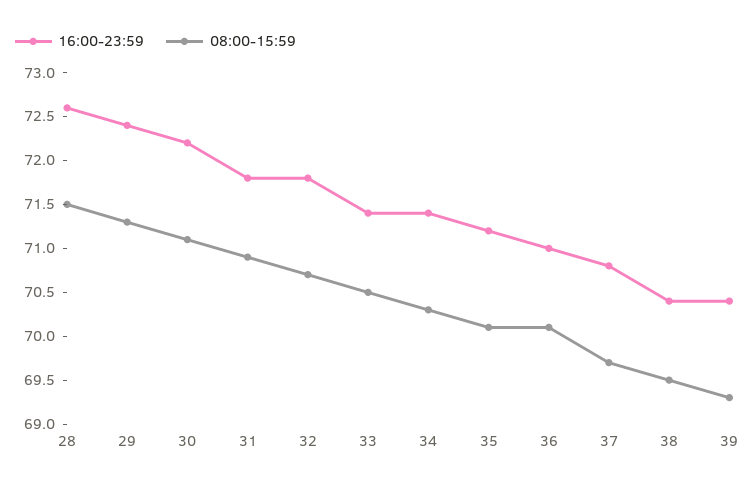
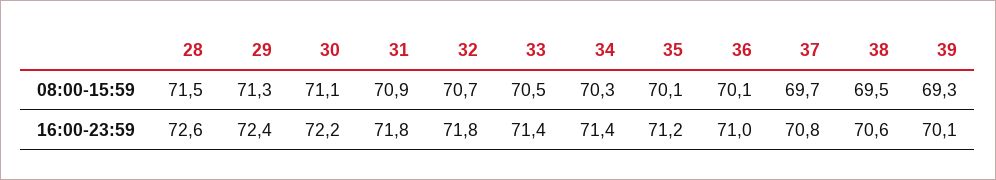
16:00-23:59, 38: 70.4 -> 70.6
16:00-23:59, 39: 70.4 -> 70.1

